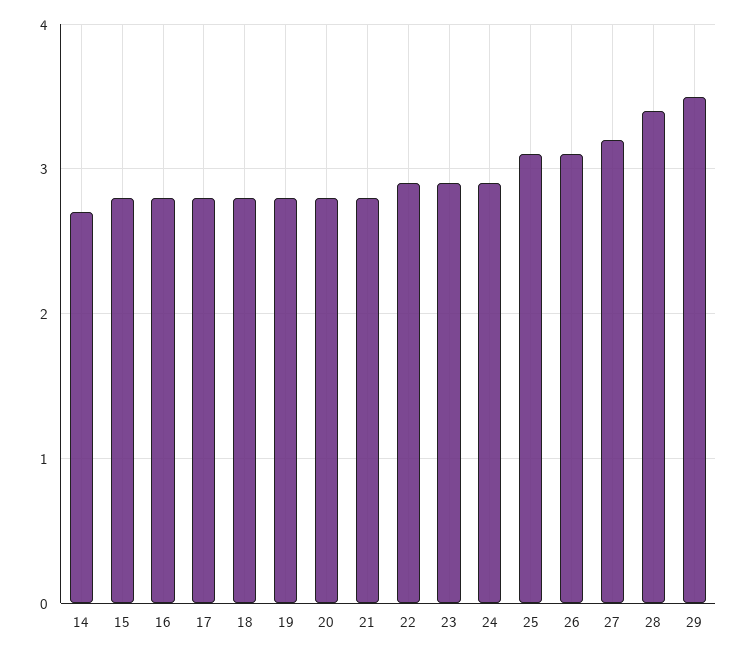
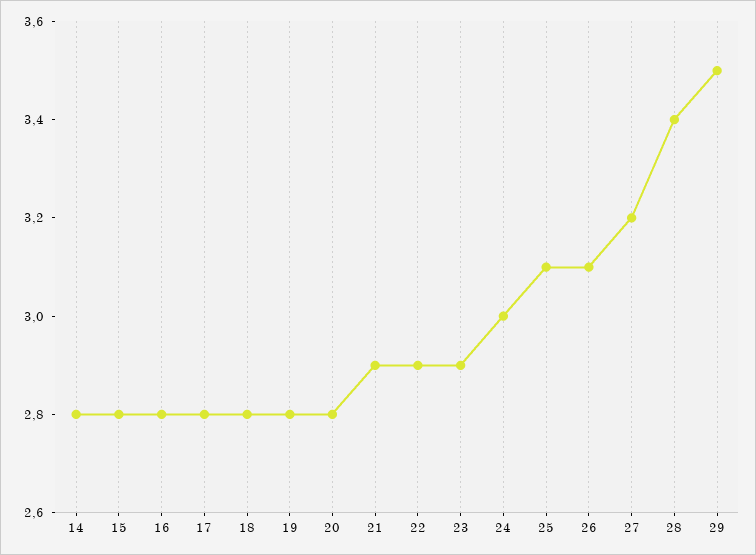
14: 2.7 -> 2.8
21: 2.8 -> 2.9
24: 2.9 -> 3

